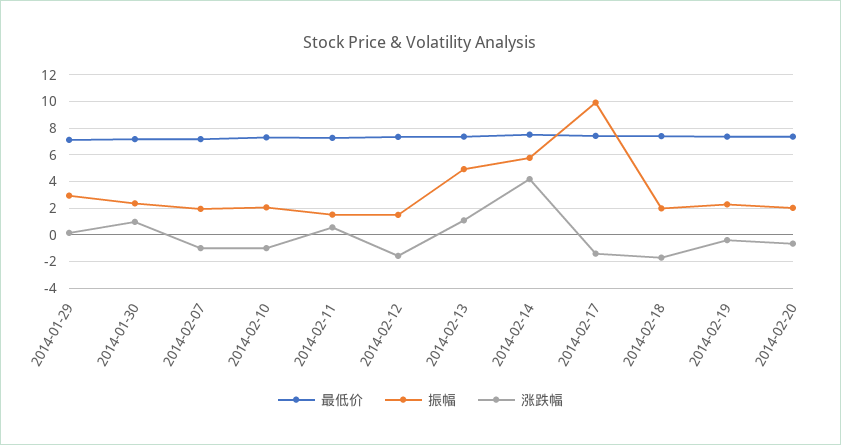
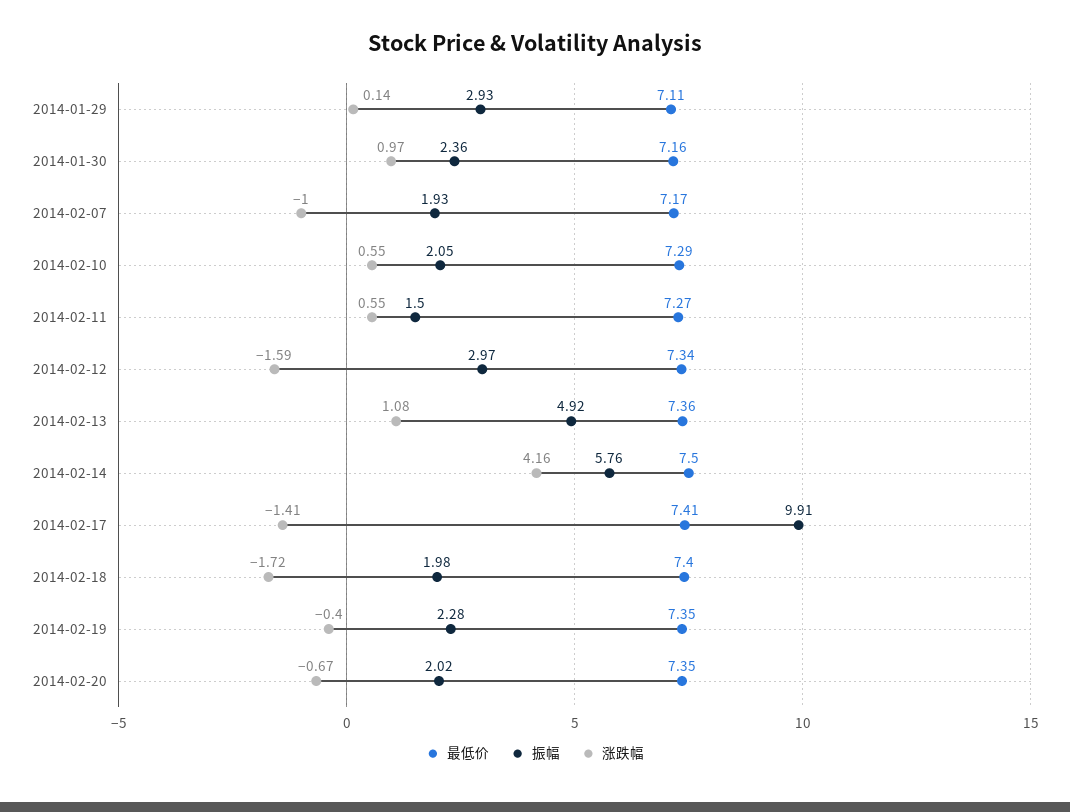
涨跌幅, 2014-02-10: -1 -> 0.55
振幅, 2014-02-12: 1.5 -> 2.97

